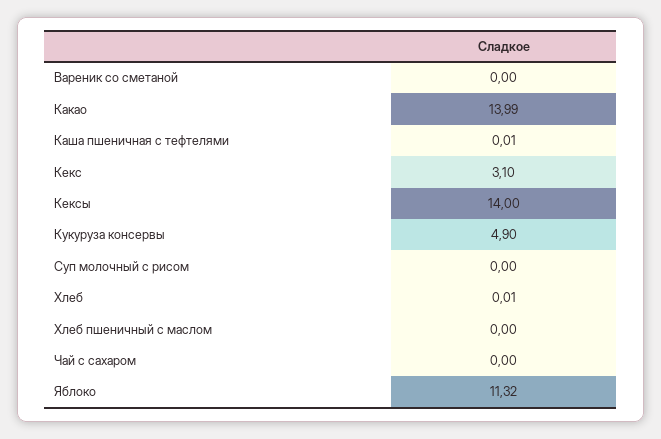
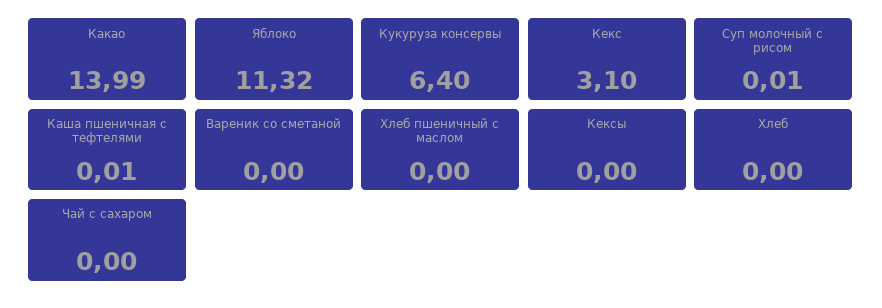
Кексы: 14 -> 0
Кукуруза консервы: 4.9 -> 6.4
Суп молочный с рисом: 0 -> 0.01
Хлеб: 0.01 -> 0

